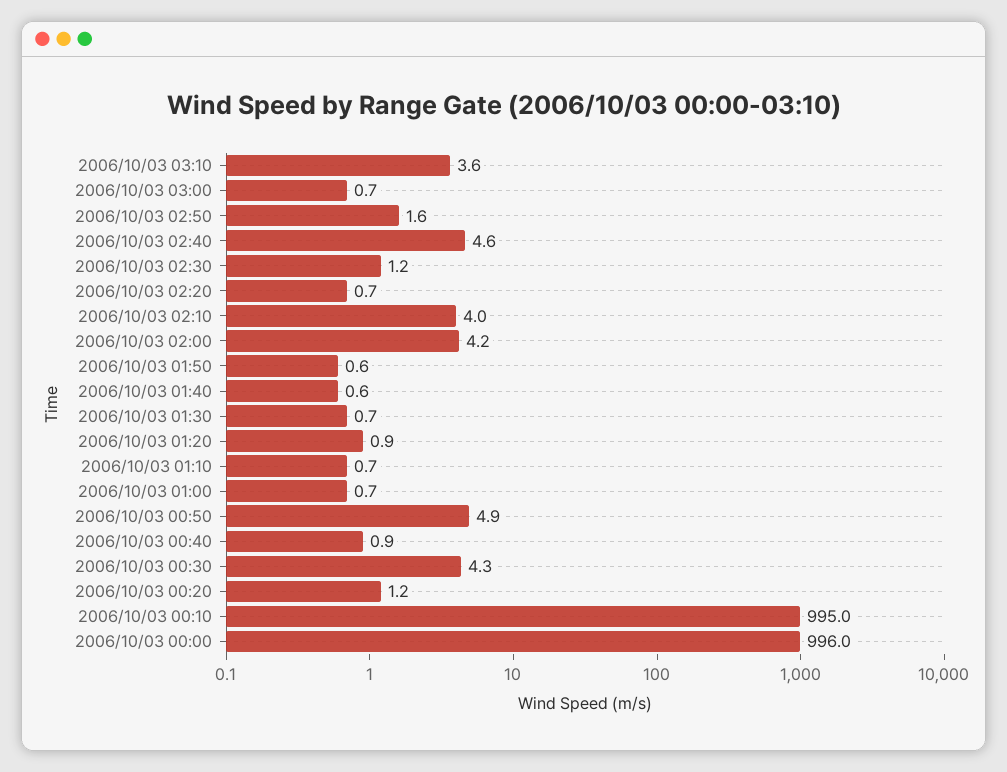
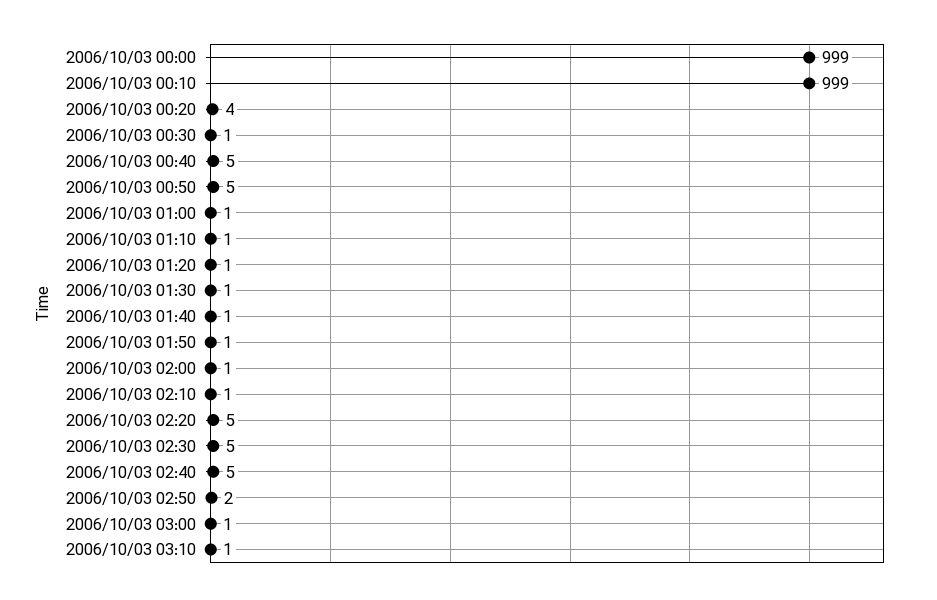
2006/10/03 03:10: 3.6 -> 1
2006/10/03 02:30: 1.2 -> 5
2006/10/03 02:20: 0.7 -> 5
2006/10/03 02:10: 4 -> 1
2006/10/03 02:00: 4.2 -> 1
2006/10/03 00:40: 0.9 -> 5
2006/10/03 00:30: 4.3 -> 1
2006/10/03 00:20: 1.2 -> 4
2006/10/03 00:10: 995 -> 999
2006/10/03 00:00: 996 -> 999

